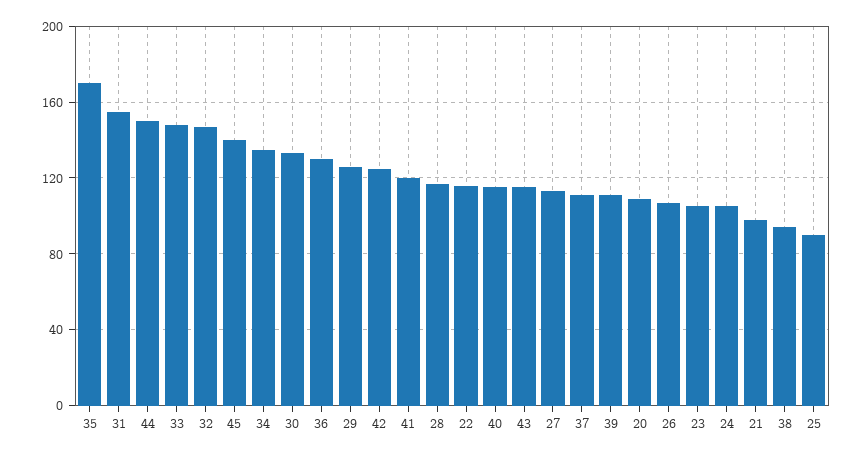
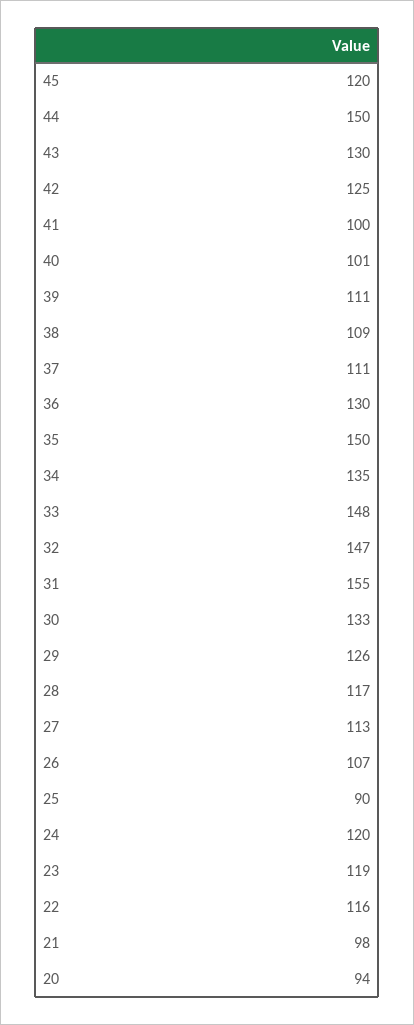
35: 170 -> 150
45: 140 -> 120
41: 120 -> 100
40: 115 -> 101
43: 115 -> 130
20: 110 -> 94
23: 105 -> 119
24: 105 -> 120
38: 95 -> 109

